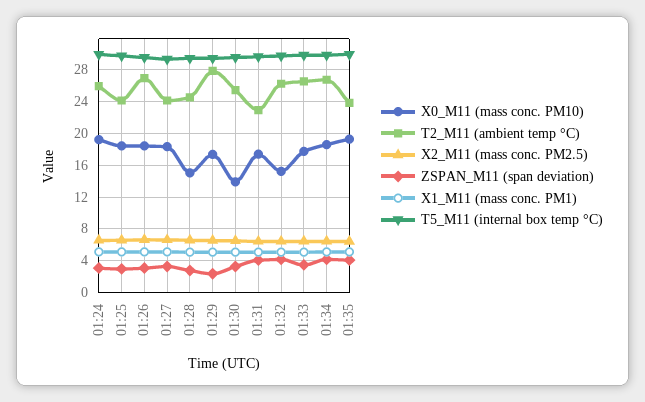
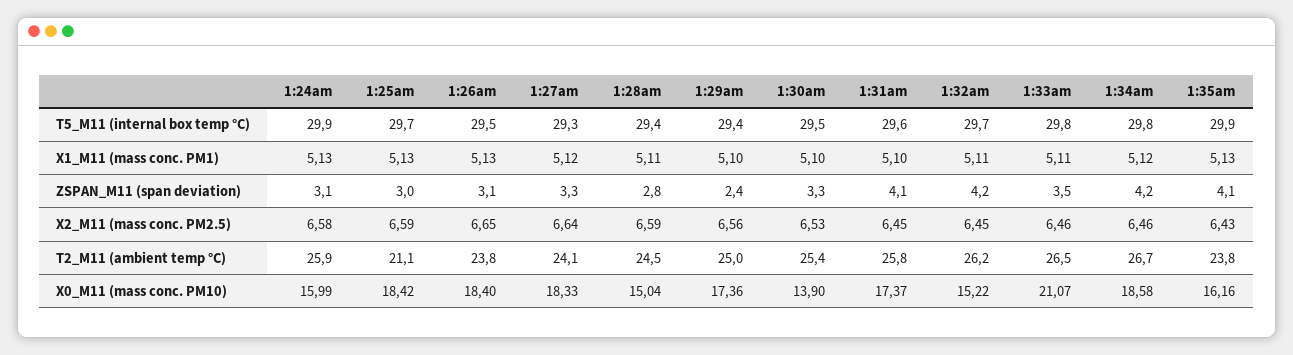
X0_M11 (mass conc. PM10), 01:24: 19 -> 15.99
T2_M11 (ambient temp °C), 01:25: 24 -> 21.1
T2_M11 (ambient temp °C), 01:26: 27 -> 23.8
T2_M11 (ambient temp °C), 01:29: 28 -> 25
T2_M11 (ambient temp °C), 01:31: 23 -> 25.8
X0_M11 (mass conc. PM10), 01:33: 18 -> 21.07
X0_M11 (mass conc. PM10), 01:35: 19 -> 16.16

